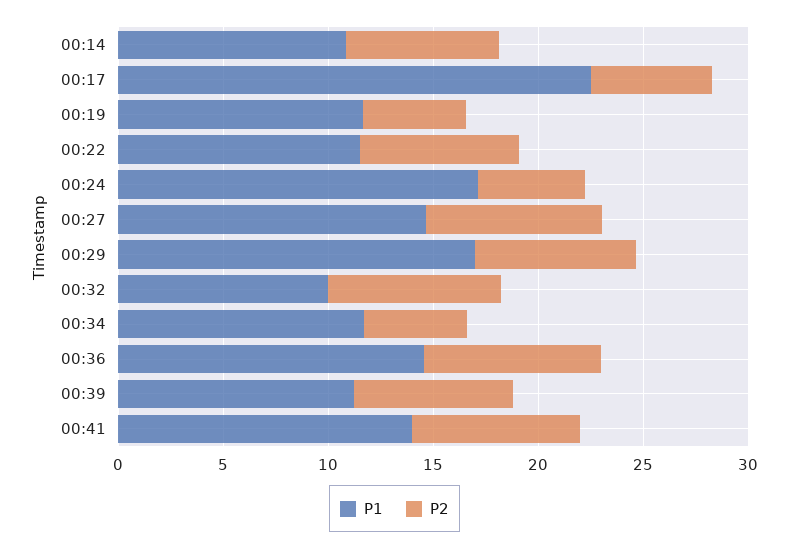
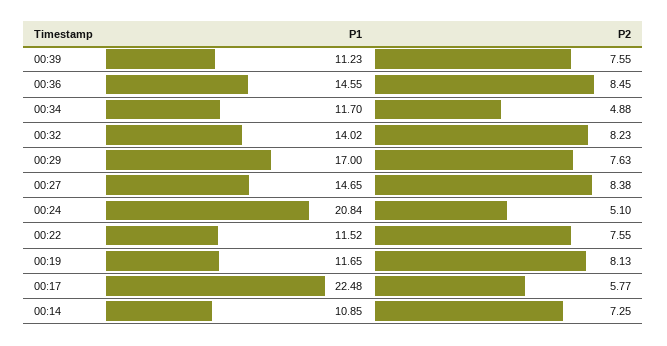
P2, 00:19: 5 -> 8.13
P1, 00:24: 17 -> 20.84
P1, 00:32: 10 -> 14.02
P1, 00:41: 14 -> none
P2, 00:41: 8 -> none

